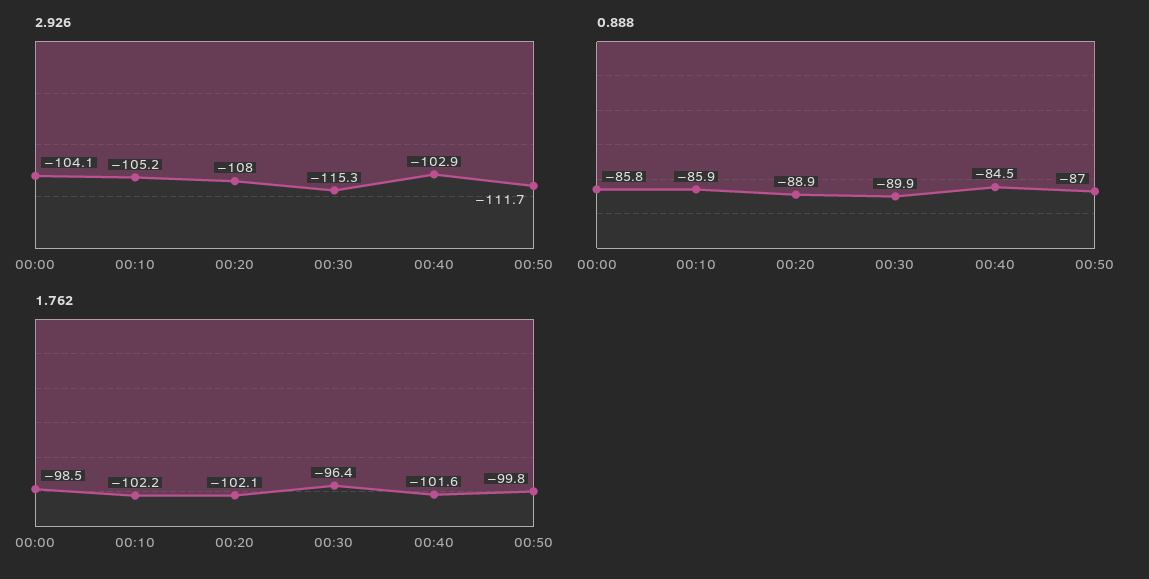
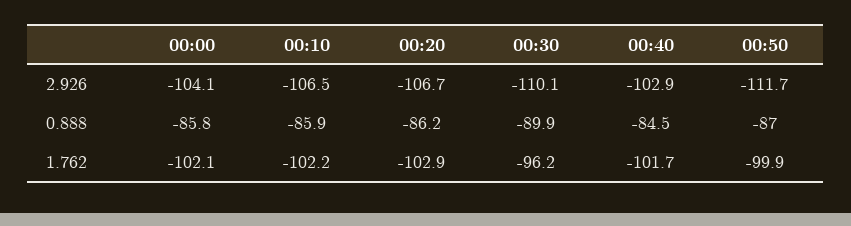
2.926, 00:10: -105.2 -> -106.5
2.926, 00:20: -108 -> -106.7
2.926, 00:30: -115.3 -> -110.1
0.888, 00:20: -88.9 -> -86.2
1.762, 00:00: -98.5 -> -102.1
1.762, 00:20: -102.1 -> -102.9
1.762, 00:30: -96.4 -> -96.2
1.762, 00:40: -101.6 -> -101.7
1.762, 00:50: -99.8 -> -99.9

